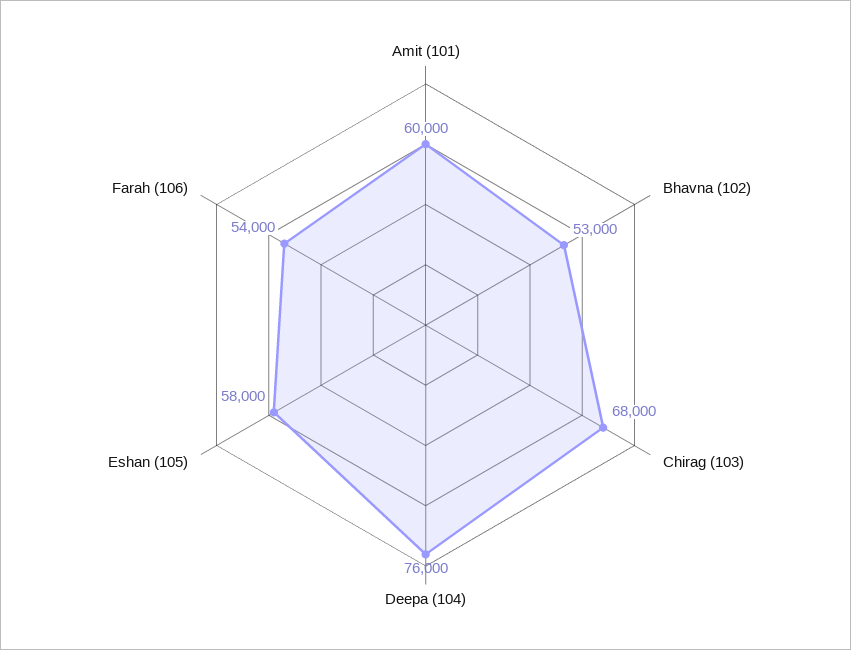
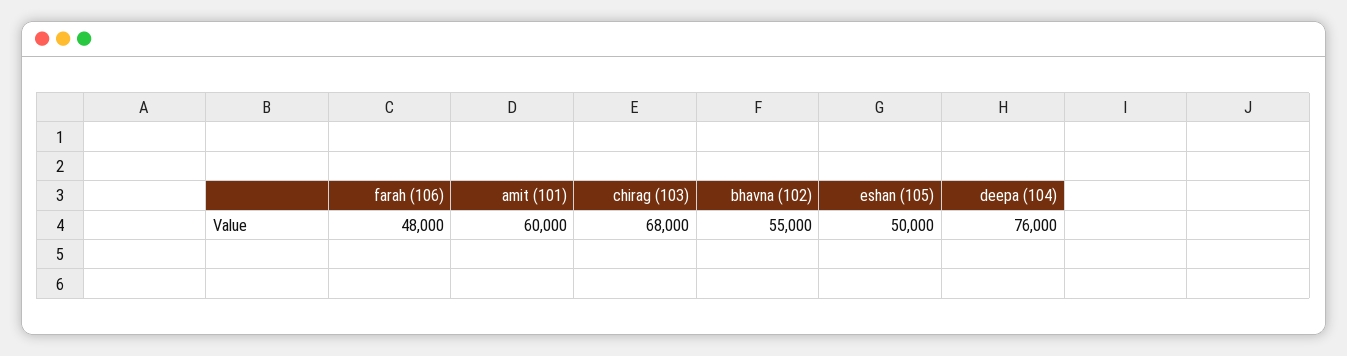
Bhavna (102): 53000 -> 55000
Eshan (105): 58000 -> 50000
Farah (106): 54000 -> 48000

